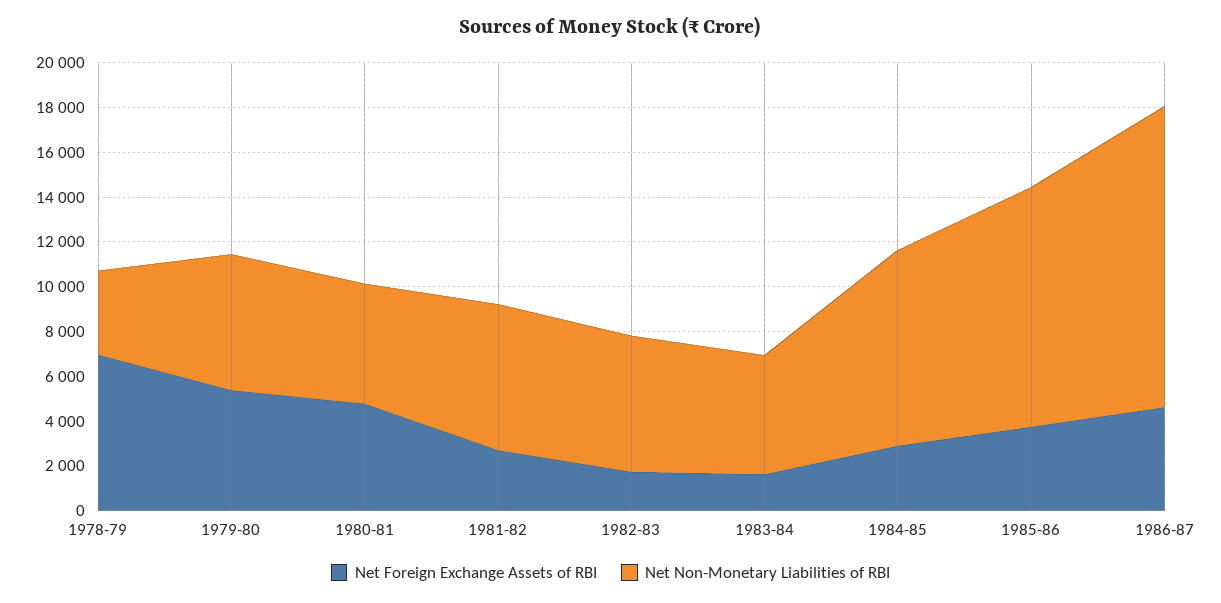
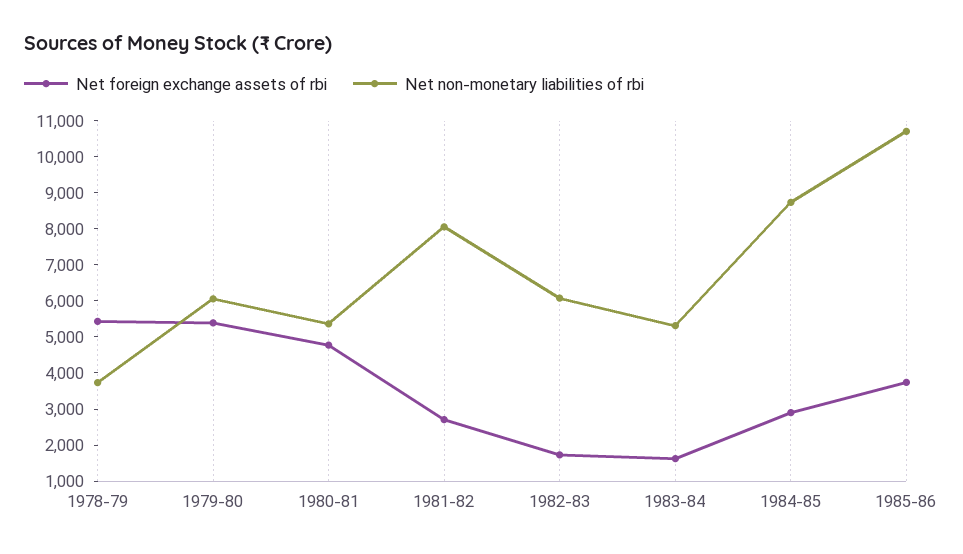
Net Foreign Exchange Assets of RBI, 1978-79: 7000 -> 5500
Net Non-Monetary Liabilities of RBI, 1981-82: 6500 -> 8000
Net Foreign Exchange Assets of RBI, 1986-87: 4500 -> none
Net Non-Monetary Liabilities of RBI, 1986-87: 13500 -> none

